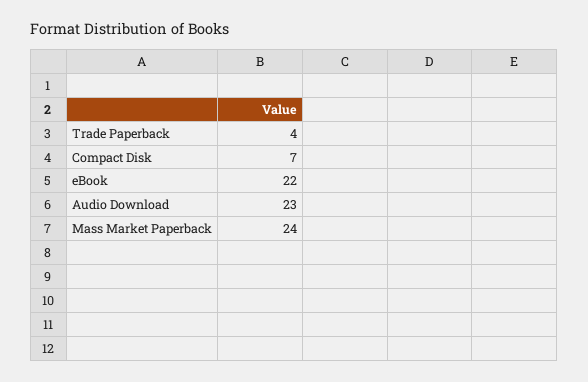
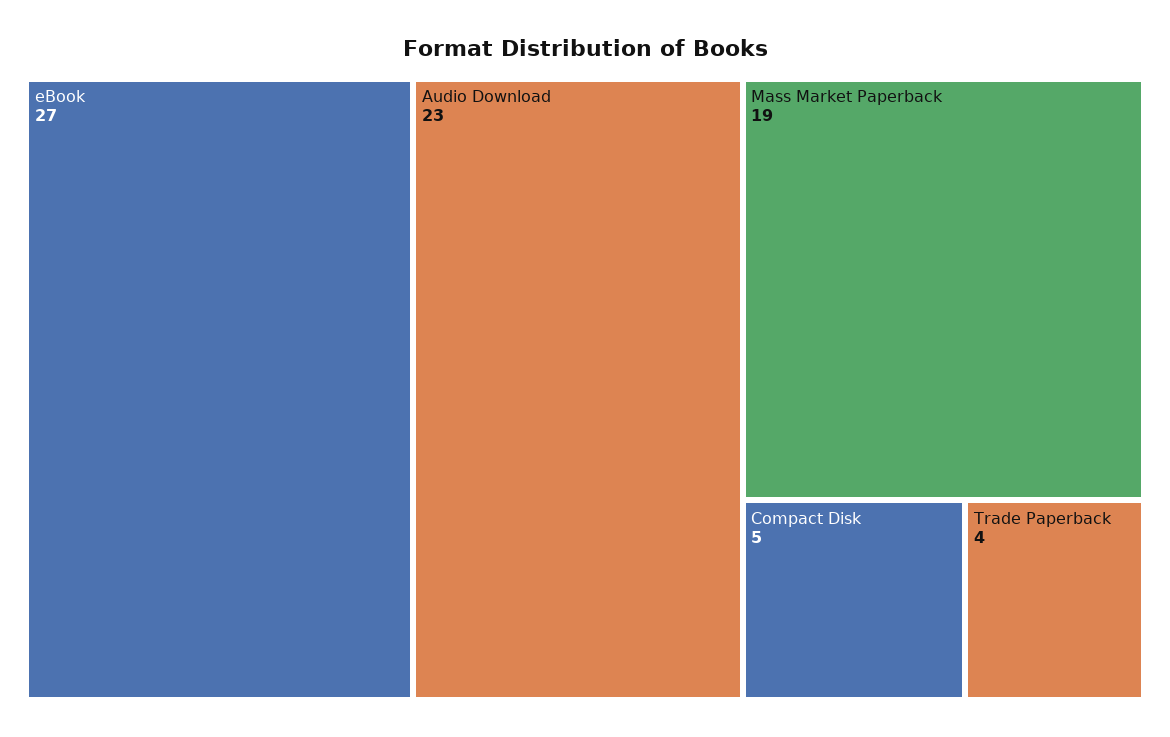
Compact Disk: 7 -> 5
eBook: 22 -> 27
Mass Market Paperback: 24 -> 19

